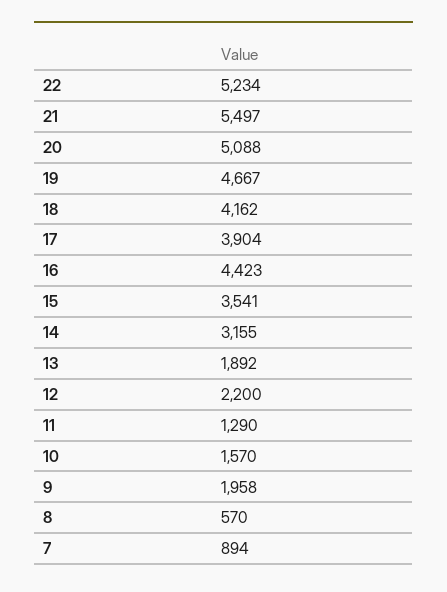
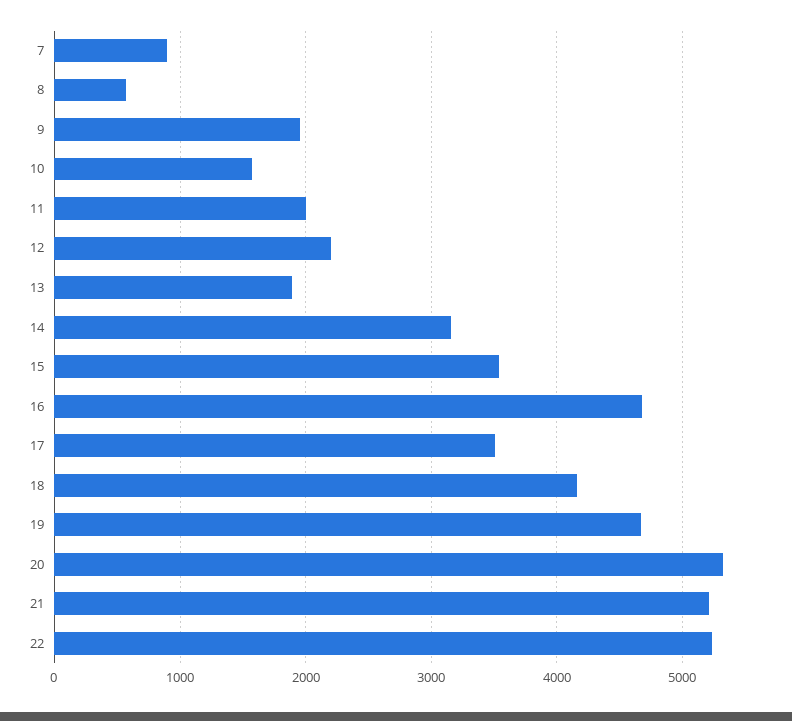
21: 5497 -> 5200
20: 5088 -> 5300
17: 3904 -> 3500
16: 4423 -> 4700
11: 1290 -> 2000

